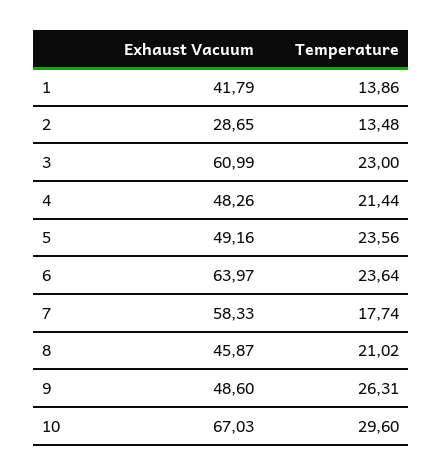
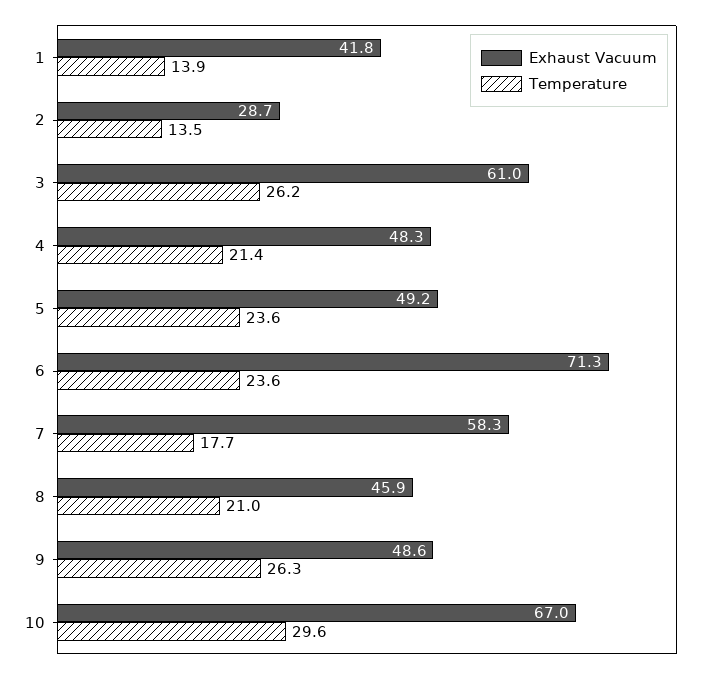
Temperature, 3: 23 -> 26.2
Exhaust Vacuum, 6: 63.97 -> 71.3

